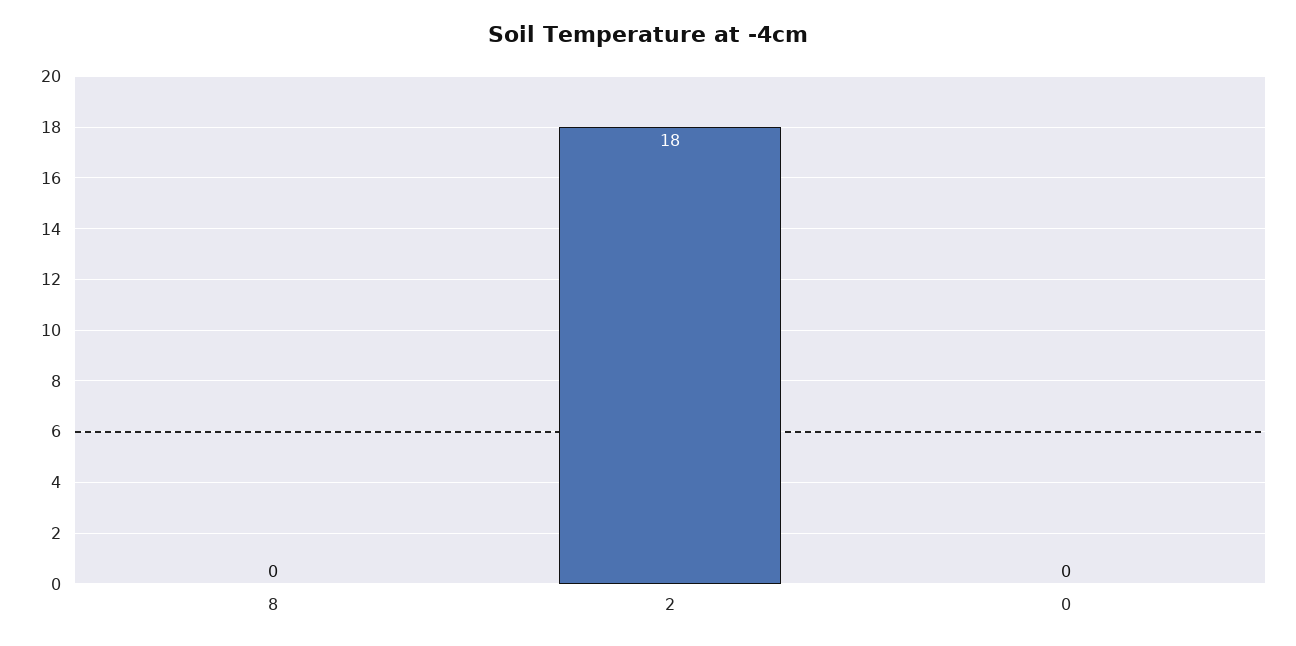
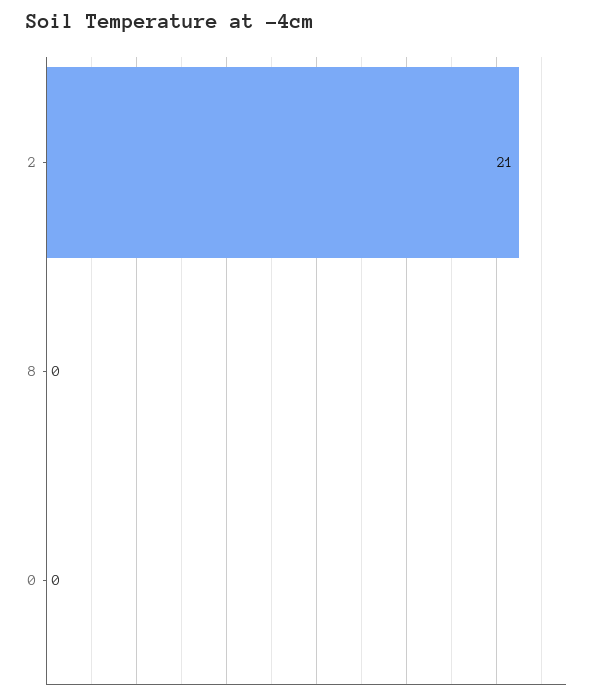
2: 18 -> 21

